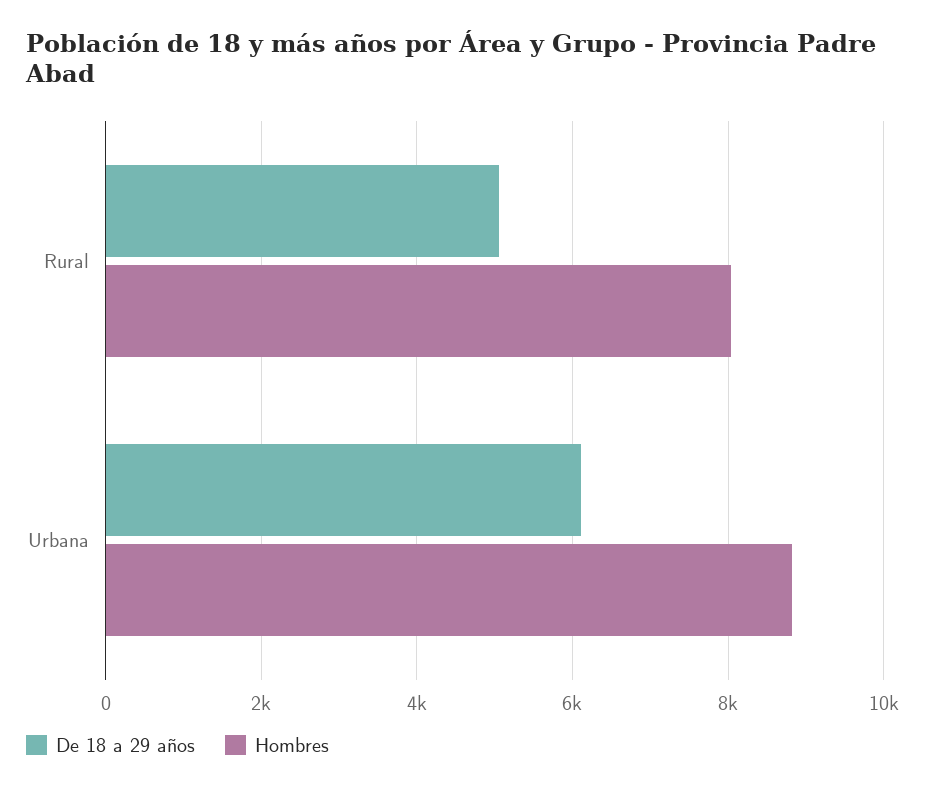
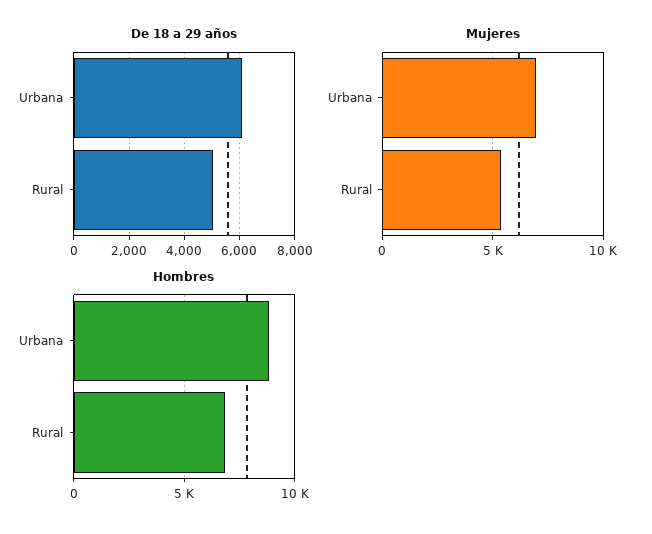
Hombres, Rural: 8000 -> 7000
Mujeres, Urbana: none -> 7000
Mujeres, Rural: none -> 5500

